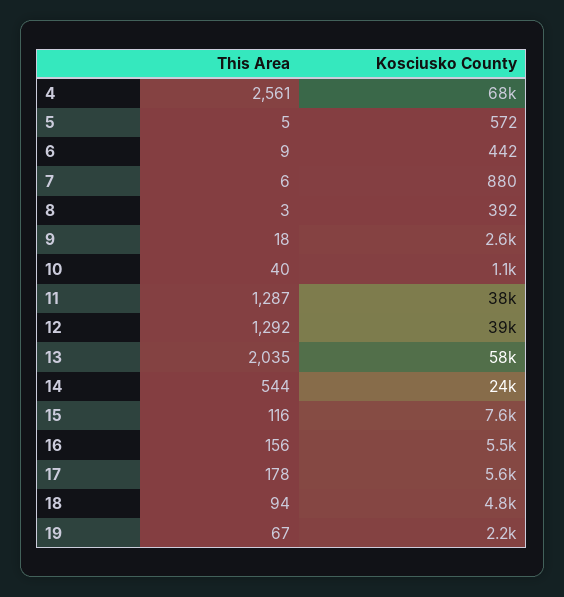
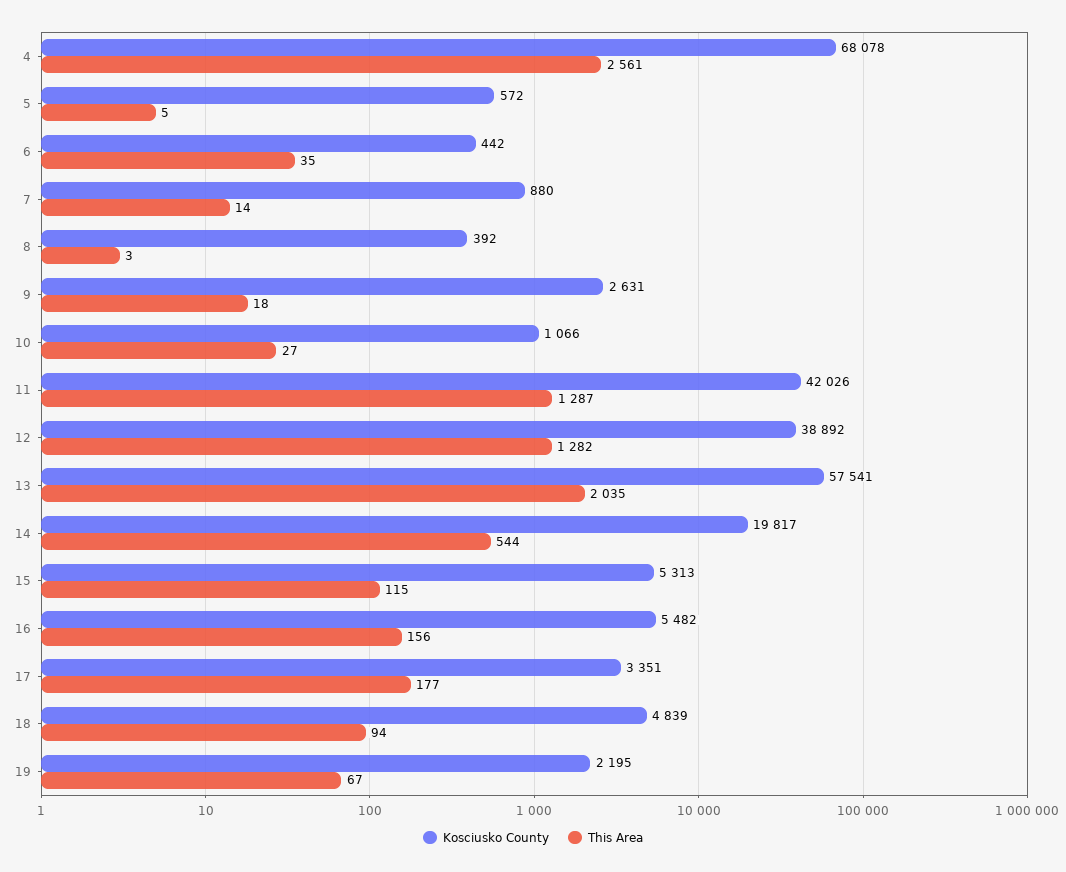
This Area, 6: 9 -> 35
This Area, 7: 6 -> 14
This Area, 10: 40 -> 27
Kosciusko County, 11: 38000 -> 42026
This Area, 12: 1292 -> 1282
Kosciusko County, 14: 24000 -> 19817
This Area, 15: 116 -> 115
Kosciusko County, 15: 7600 -> 5313
This Area, 17: 178 -> 177
Kosciusko County, 17: 5600 -> 3351

